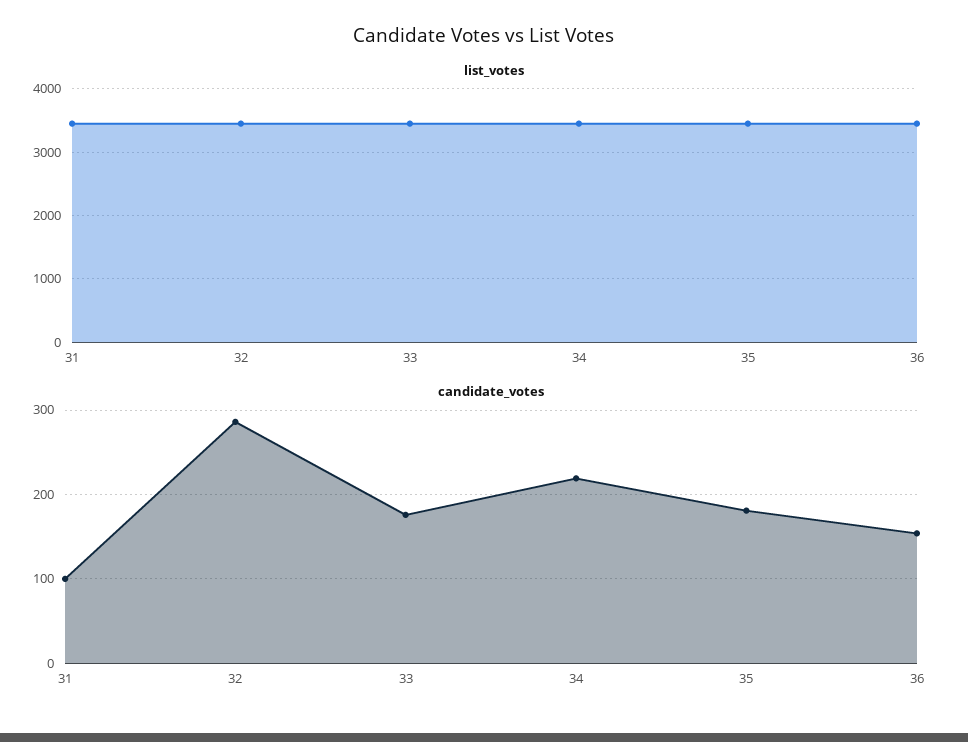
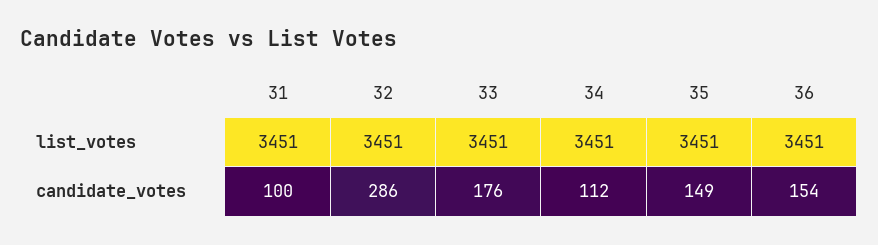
candidate_votes, 34: 220 -> 112
candidate_votes, 35: 180 -> 149

